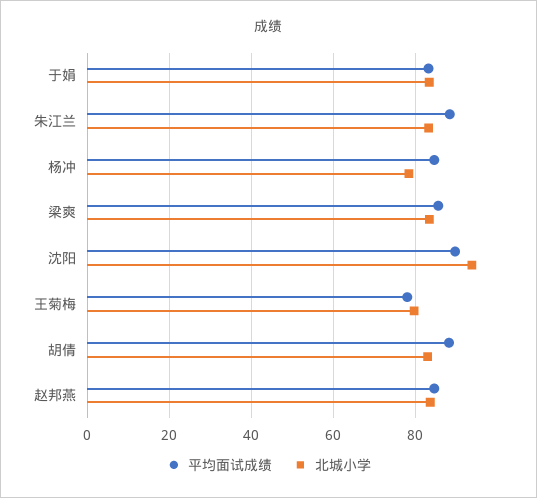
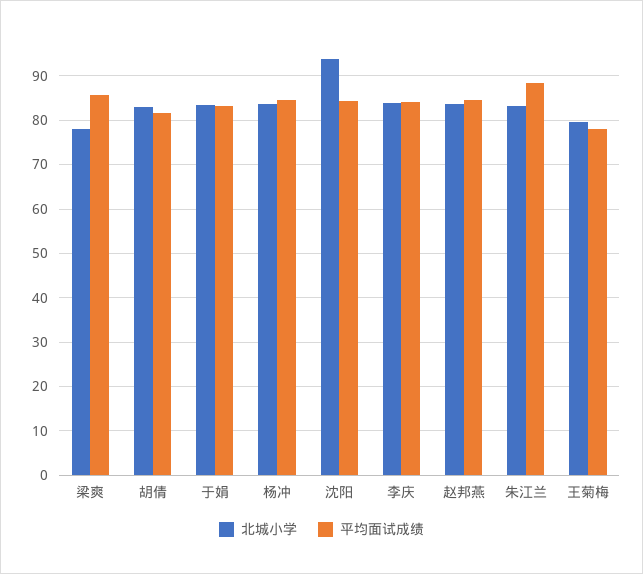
北城小学, 杨冲: 78 -> 84
北城小学, 梁爽: 84 -> 78
平均面试成绩, 沈阳: 90 -> 84
平均面试成绩, 胡倩: 88 -> 82
北城小学, 李庆: none -> 84
平均面试成绩, 李庆: none -> 84

